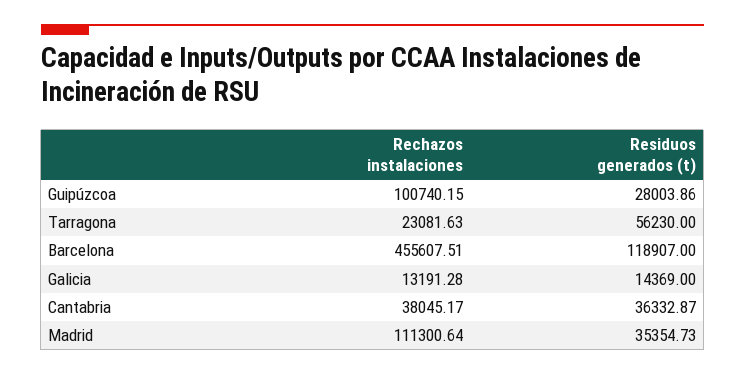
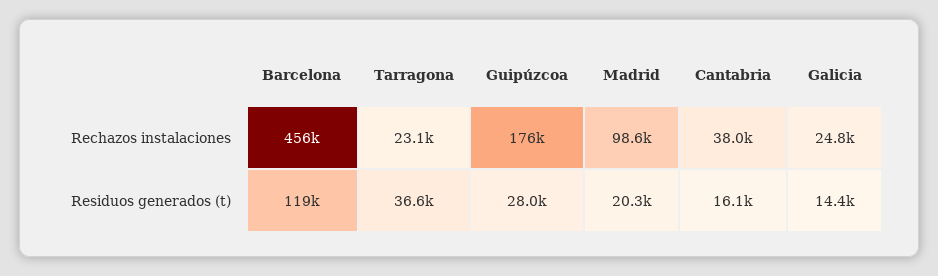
Rechazos instalaciones, Guipúzcoa: 100740.15 -> 176000
Residuos generados (t), Tarragona: 56230 -> 36600
Rechazos instalaciones, Galicia: 13191.28 -> 24800
Residuos generados (t), Cantabria: 36332.87 -> 16100
Rechazos instalaciones, Madrid: 111300.64 -> 98600
Residuos generados (t), Madrid: 35354.73 -> 20300

